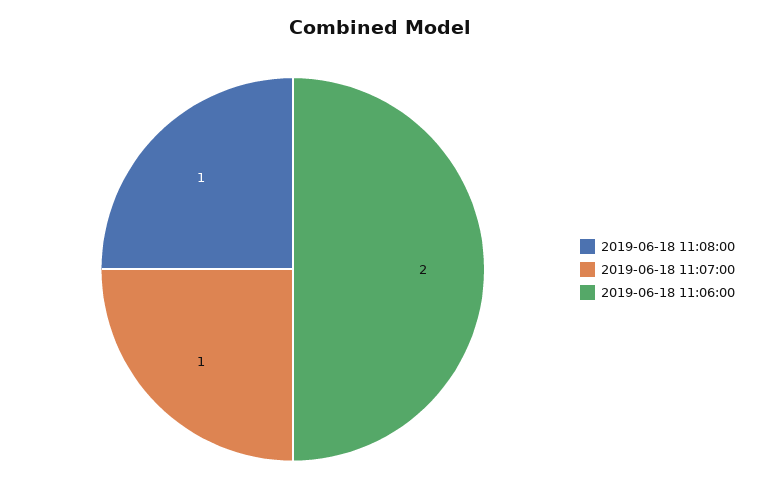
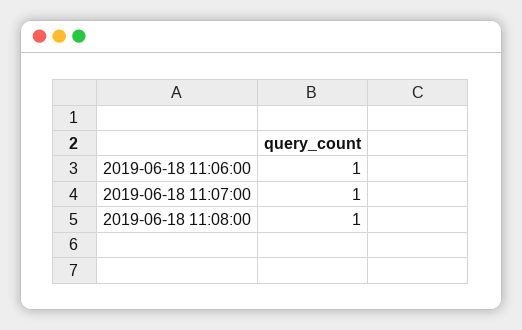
2019-06-18 11:06:00: 2 -> 1

